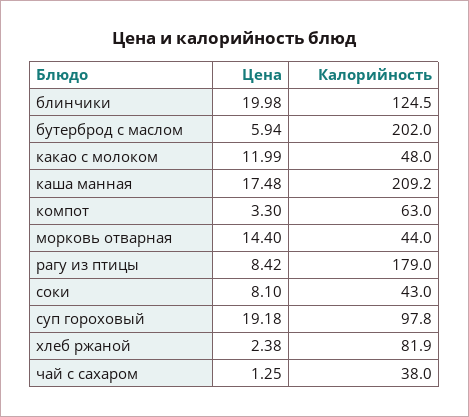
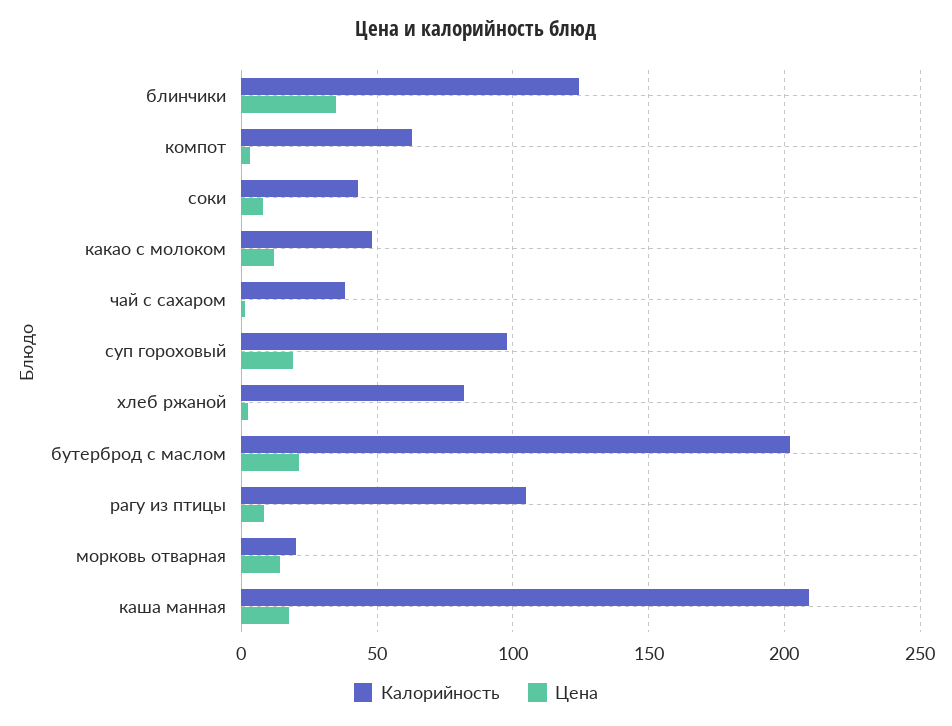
Цена, блинчики: 19.98 -> 35
Цена, бутерброд с маслом: 5.94 -> 20
Калорийность, морковь отварная: 44 -> 20
Калорийность, рагу из птицы: 179 -> 105

